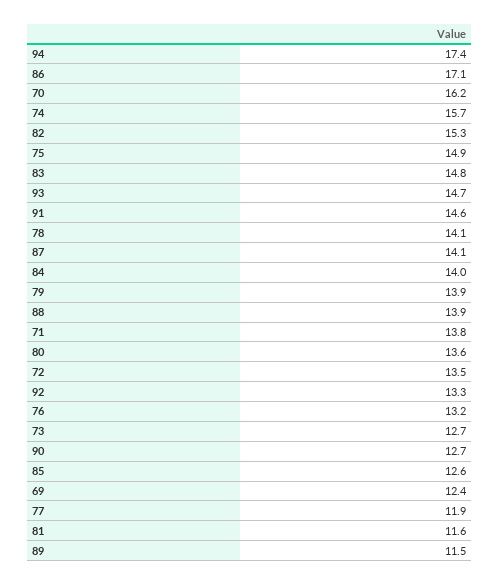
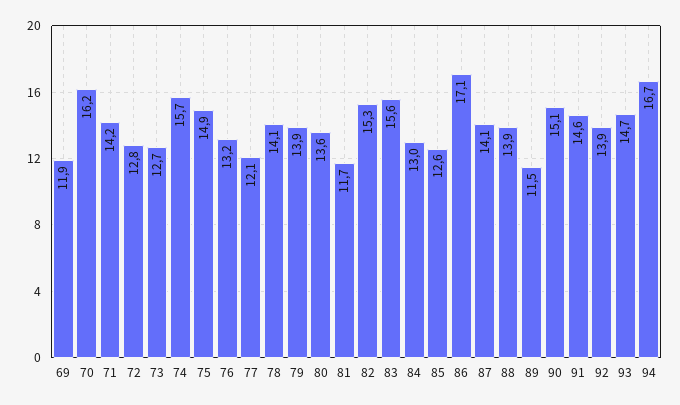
94: 17.4 -> 16.7
83: 14.8 -> 15.6
84: 14 -> 13
71: 13.8 -> 14.2
72: 13.5 -> 12.8
92: 13.3 -> 13.9
90: 12.7 -> 15.1
69: 12.4 -> 11.9
77: 11.9 -> 12.1
81: 11.6 -> 11.7

